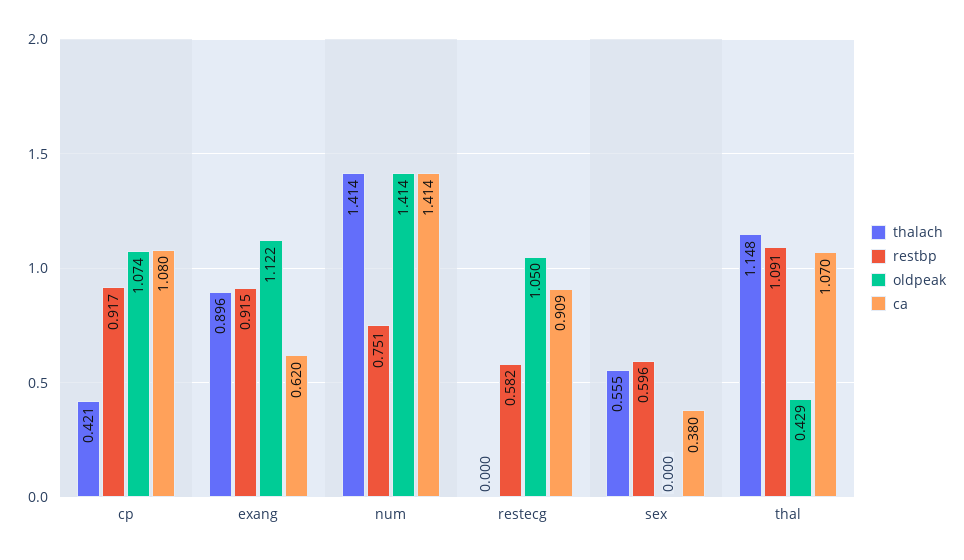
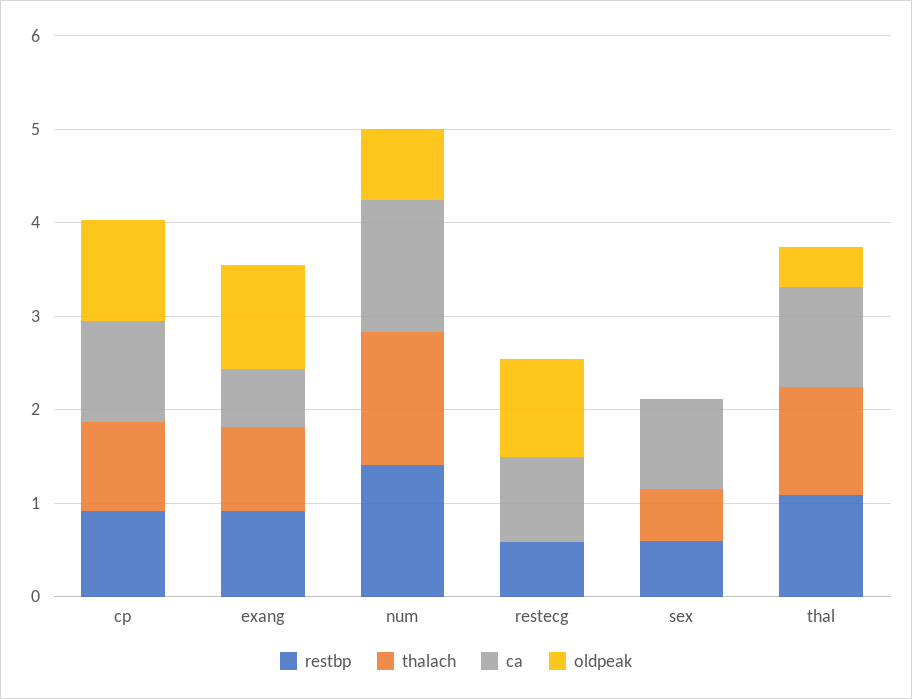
thalach, cp: 0.421 -> 1
restbp, num: 0.751 -> 1.4
oldpeak, num: 1.414 -> 0.8
ca, sex: 0.38 -> 1

